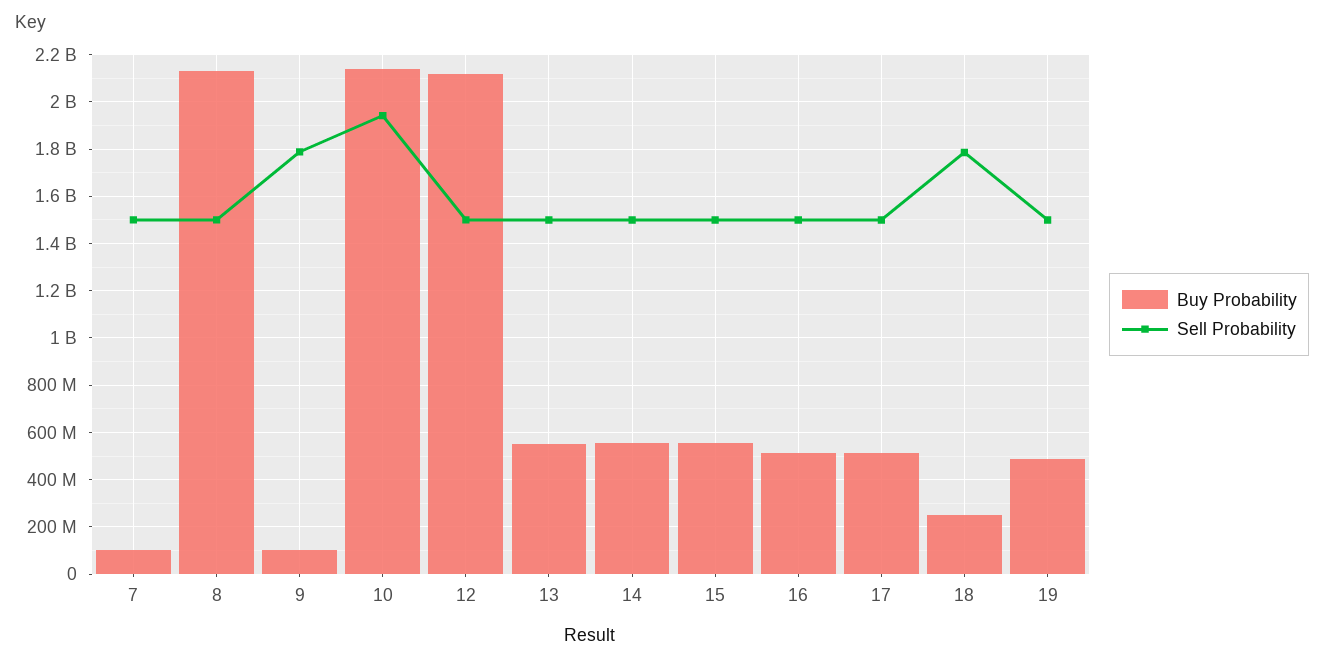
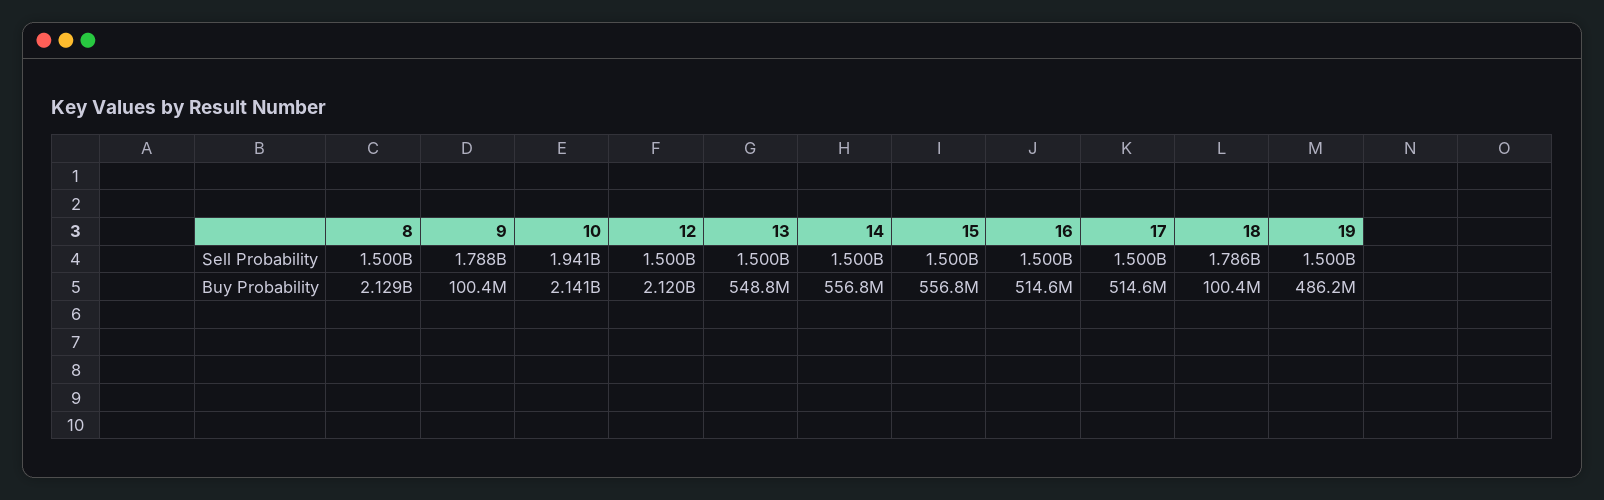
Buy Probability, 7: 100000000 -> none
Sell Probability, 7: 1500000000 -> none
Buy Probability, 18: 250000000 -> 100400000

